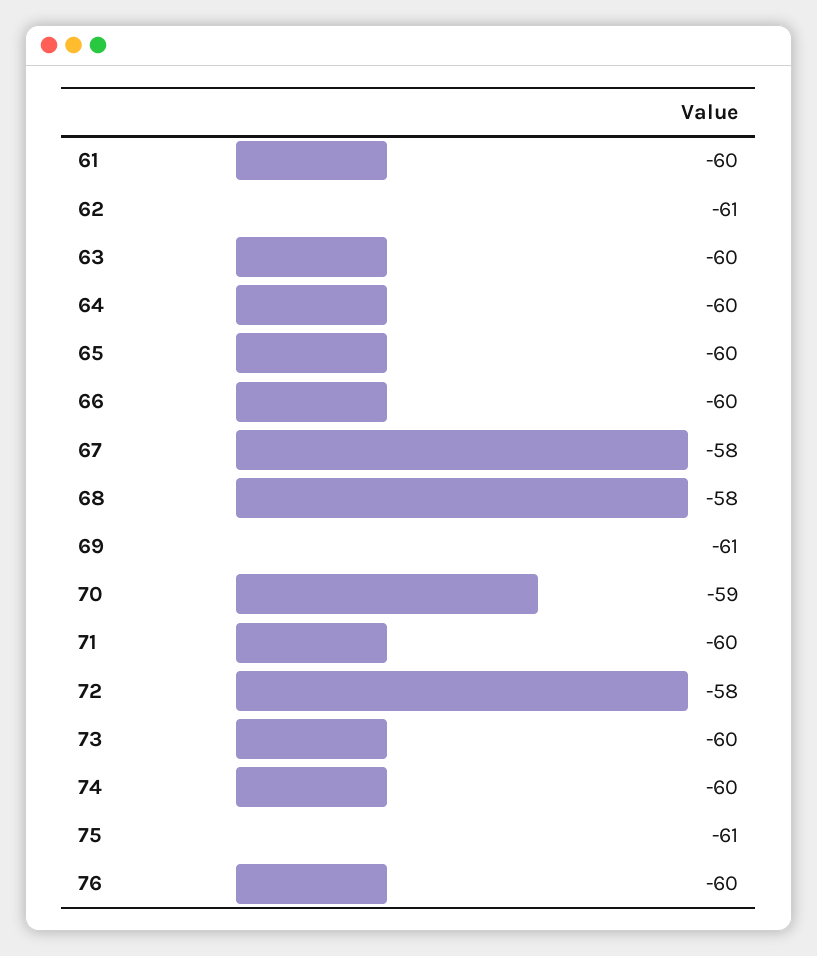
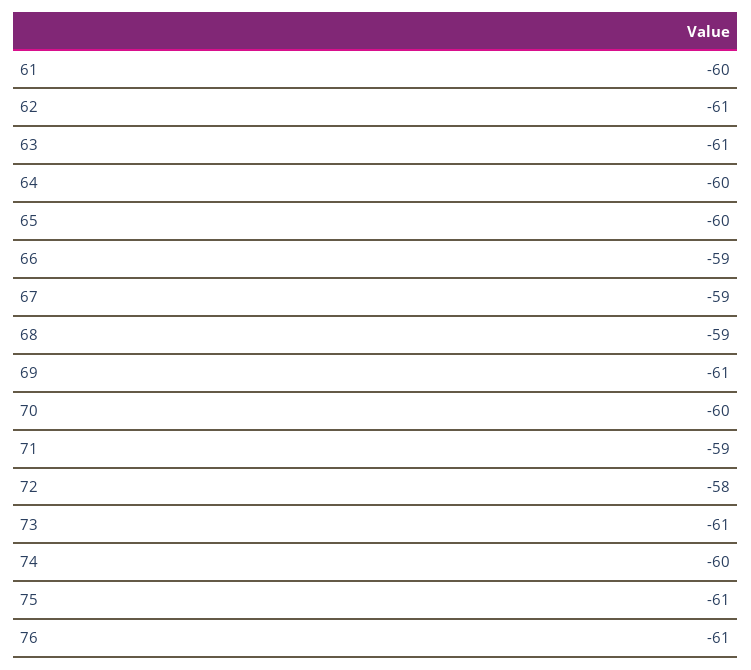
63: -60 -> -61
66: -60 -> -59
67: -58 -> -59
68: -58 -> -59
70: -59 -> -60
71: -60 -> -59
73: -60 -> -61
76: -60 -> -61

